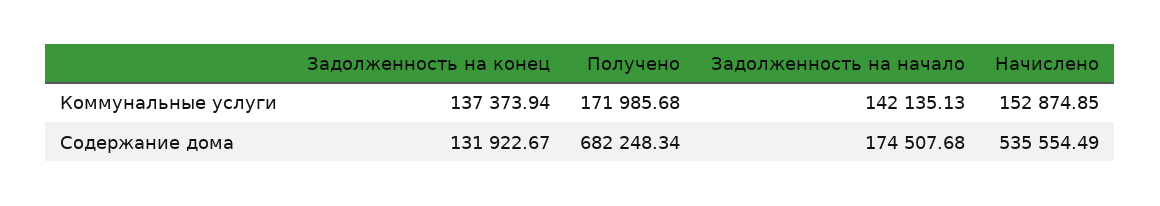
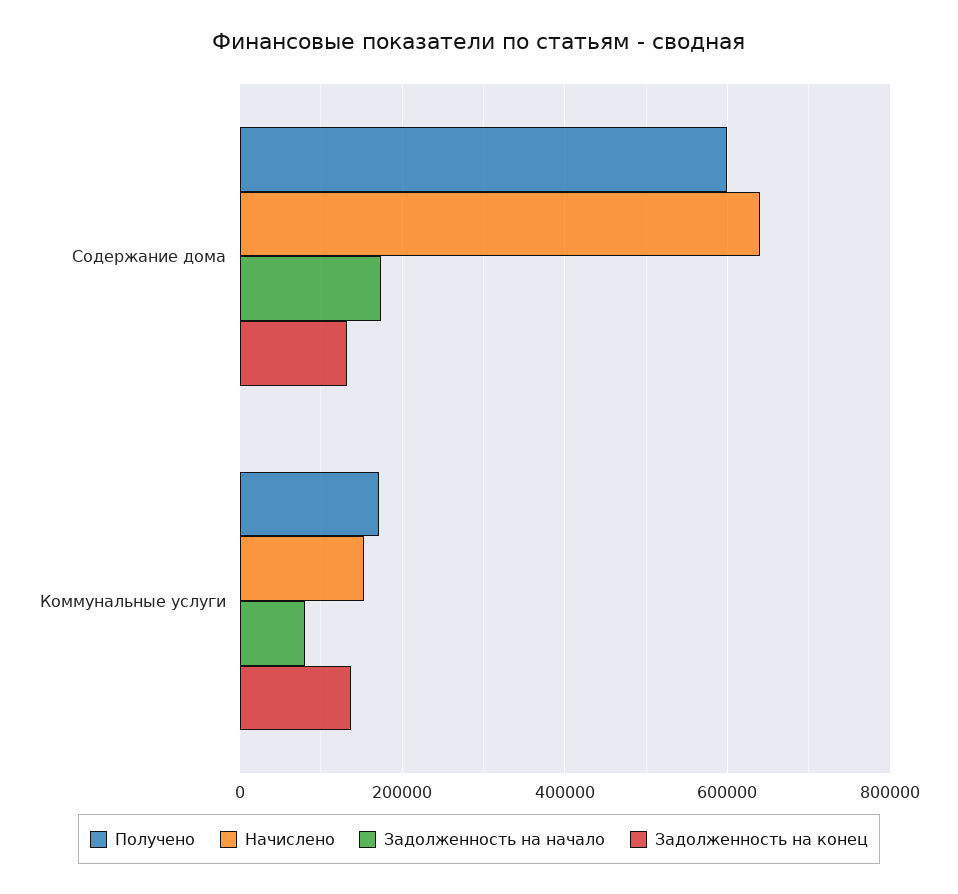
Задолженность на начало, Коммунальные услуги: 142135.13 -> 80000
Получено, Содержание дома: 682248.34 -> 600000
Начислено, Содержание дома: 535554.49 -> 640000

